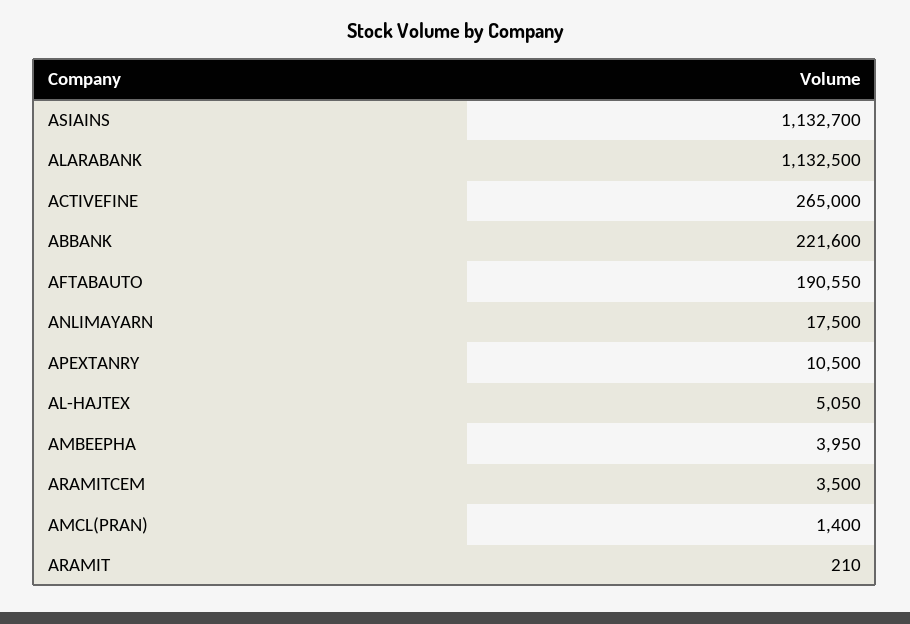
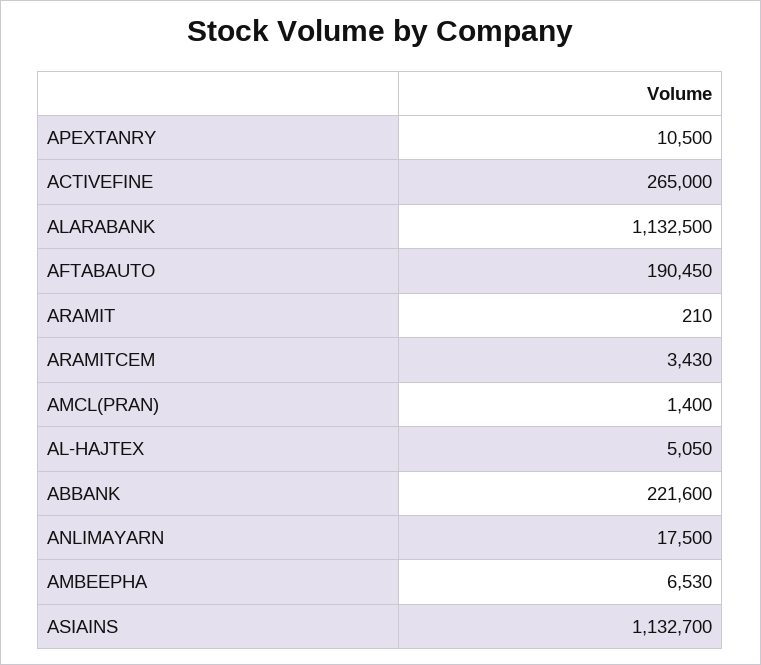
AFTABAUTO: 190550 -> 190450
AMBEEPHA: 3950 -> 6530
ARAMITCEM: 3500 -> 3430

